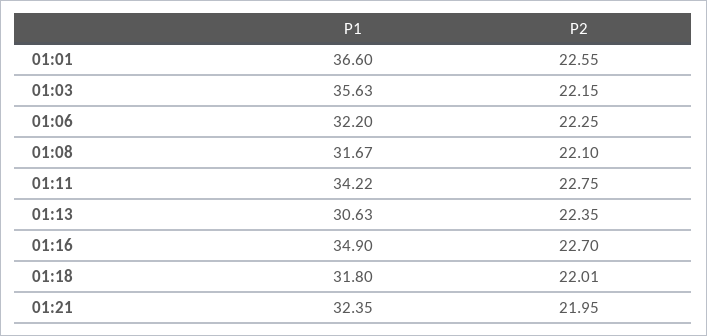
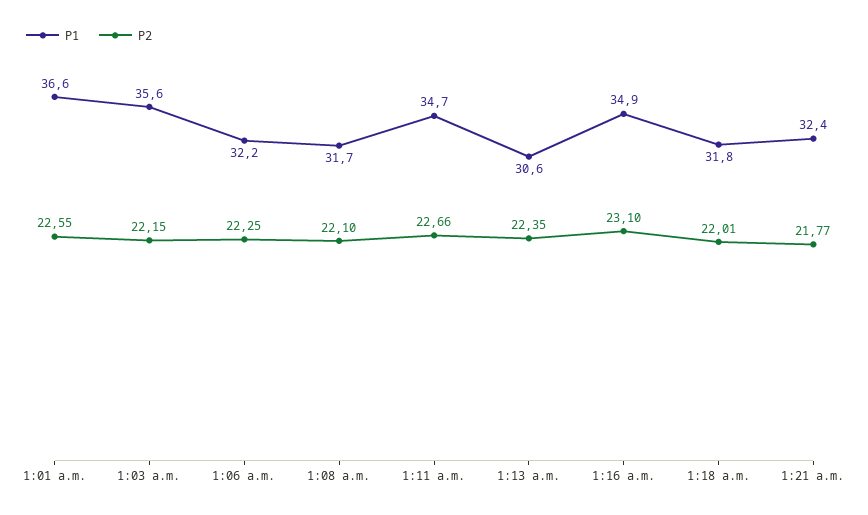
P1, 01:11: 34.22 -> 34.7
P2, 01:11: 22.75 -> 22.66
P2, 01:16: 22.7 -> 23.1
P2, 01:21: 21.95 -> 21.77

